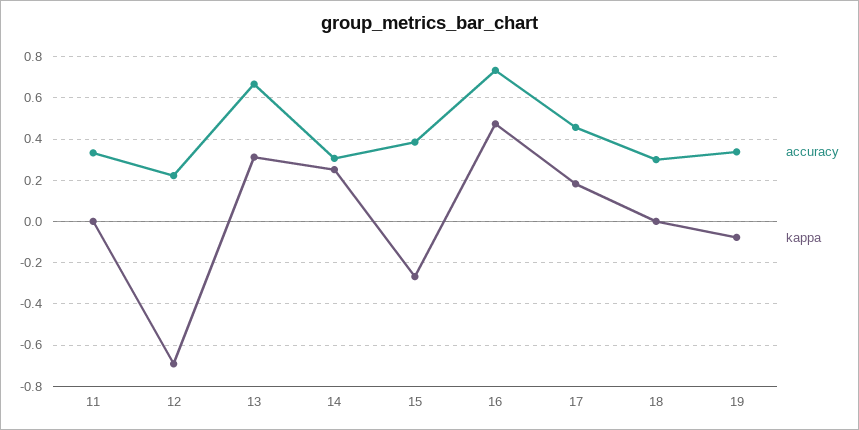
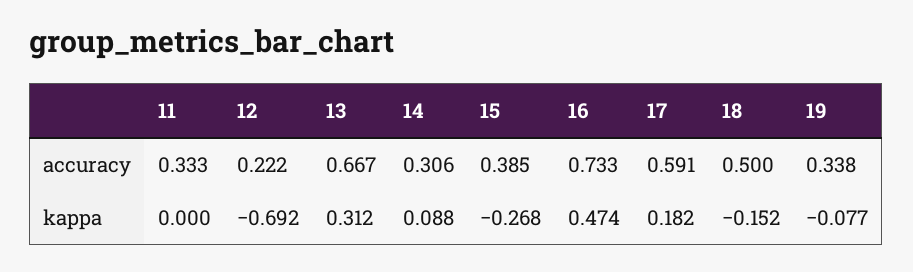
kappa, 14: 0.25 -> 0.088
accuracy, 17: 0.45 -> 0.591
accuracy, 18: 0.3 -> 0.5
kappa, 18: 0 -> -0.152

